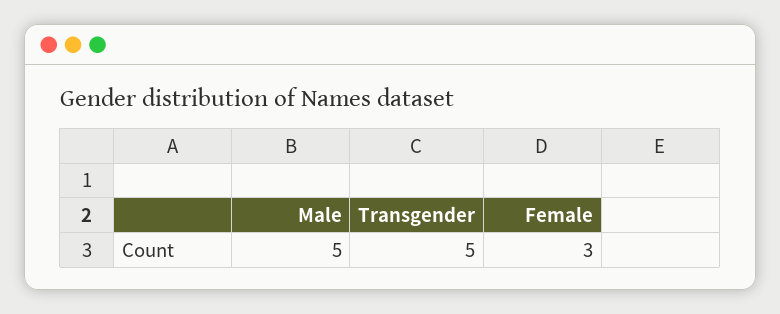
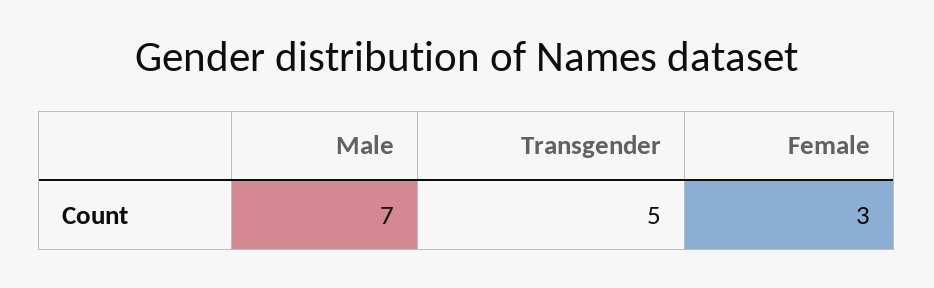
Male: 5 -> 7

